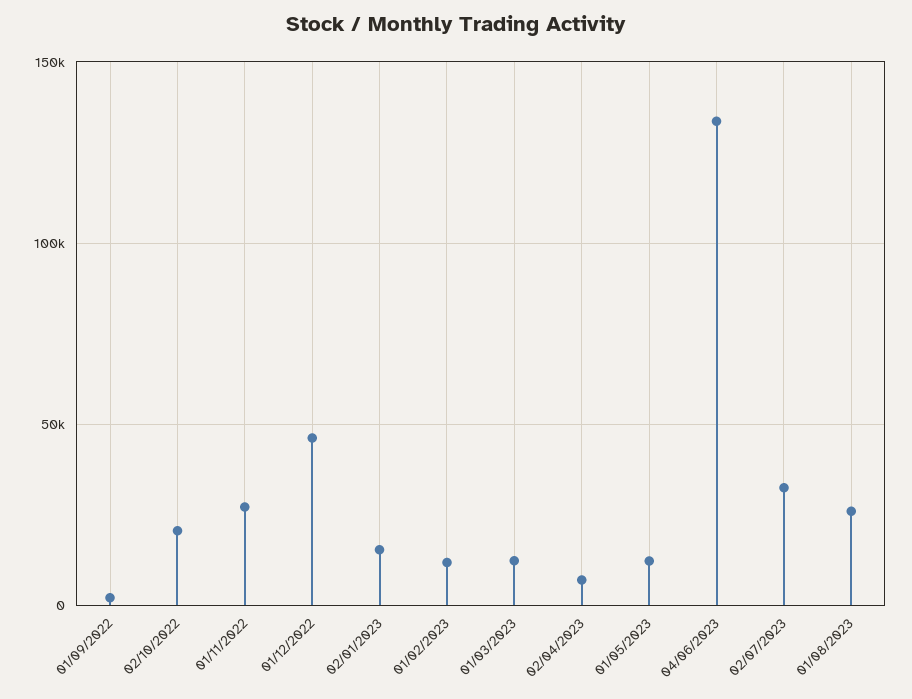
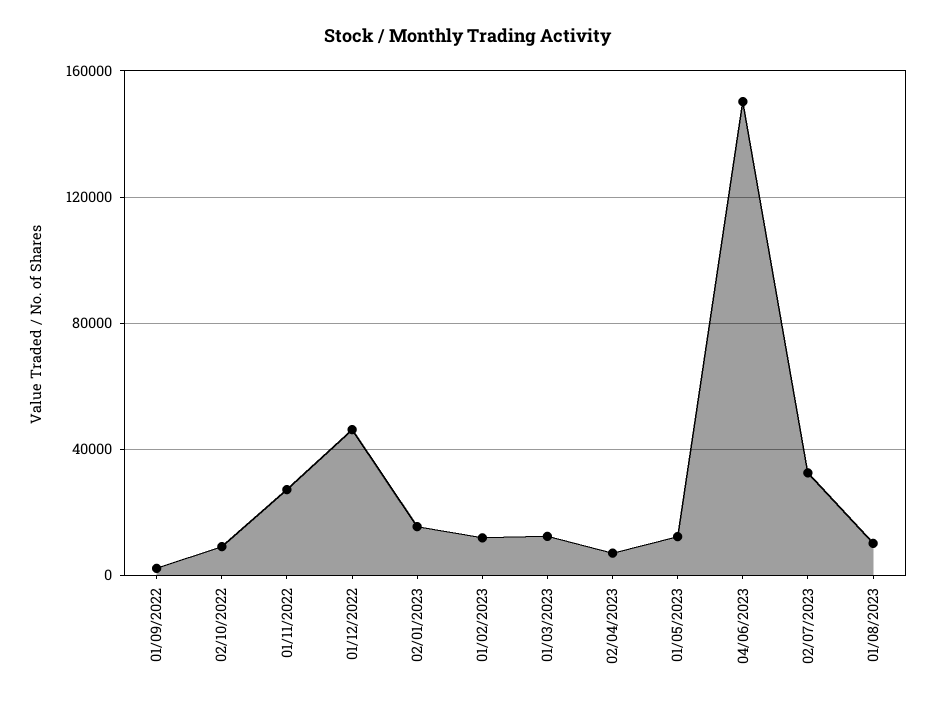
02/10/2022: 20000 -> 10000
04/06/2023: 135000 -> 150000
01/08/2023: 25000 -> 10000

